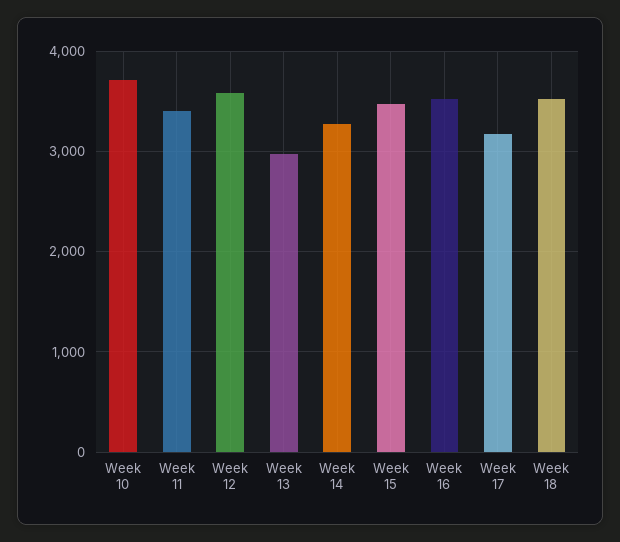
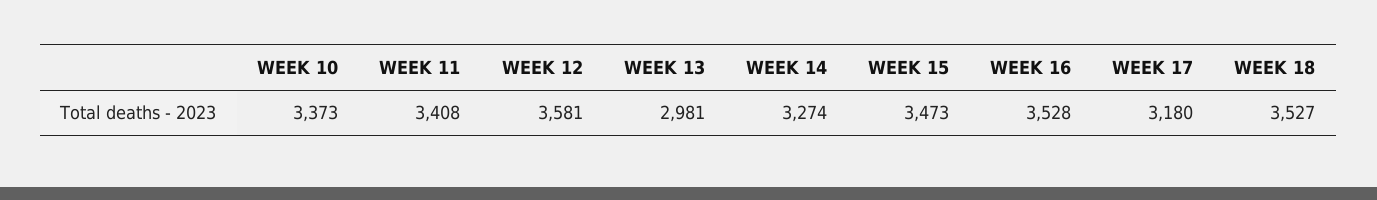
Week 10: 3700 -> 3373

